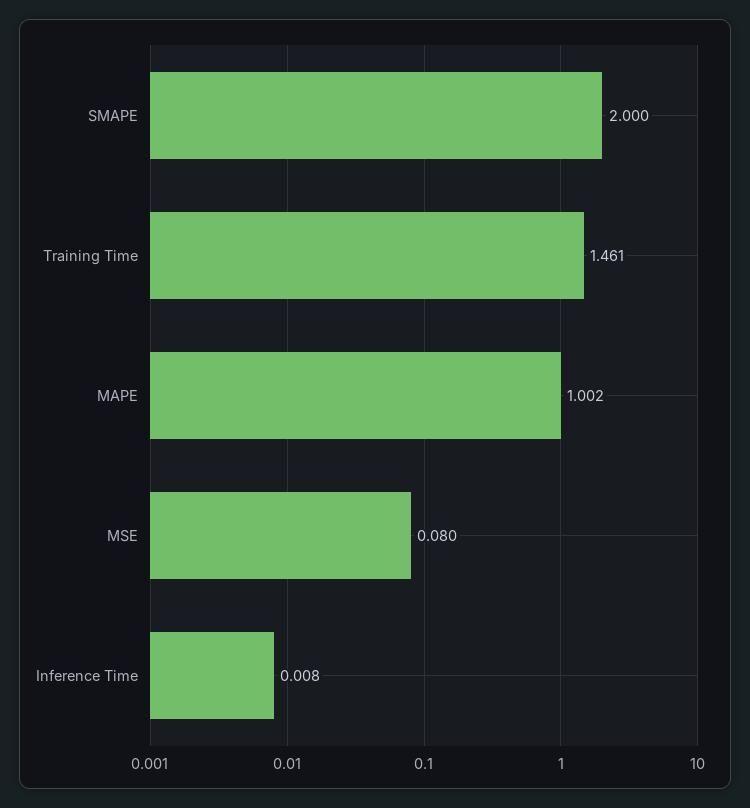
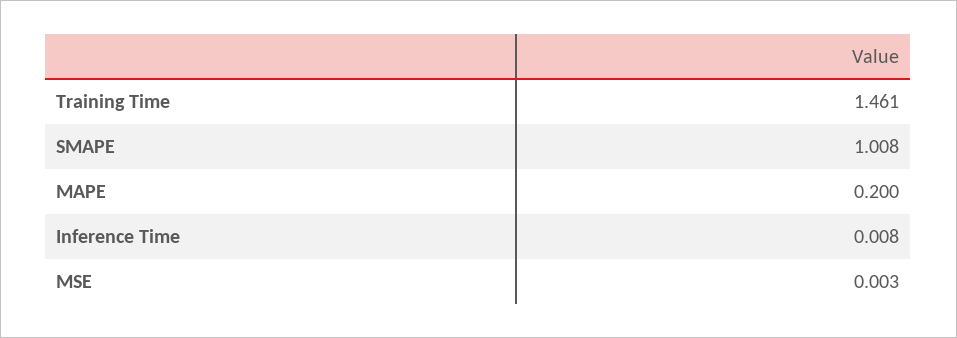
SMAPE: 2 -> 1.008
MAPE: 1.002 -> 0.2
MSE: 0.08 -> 0.003

